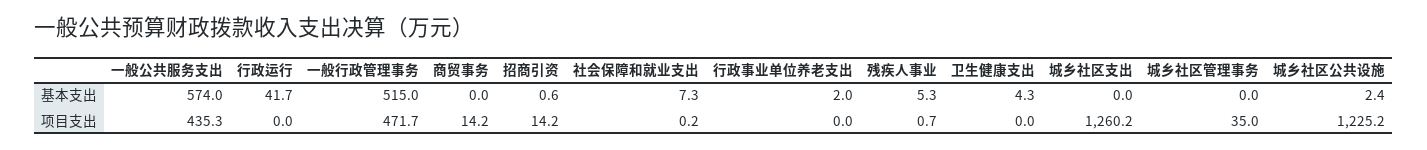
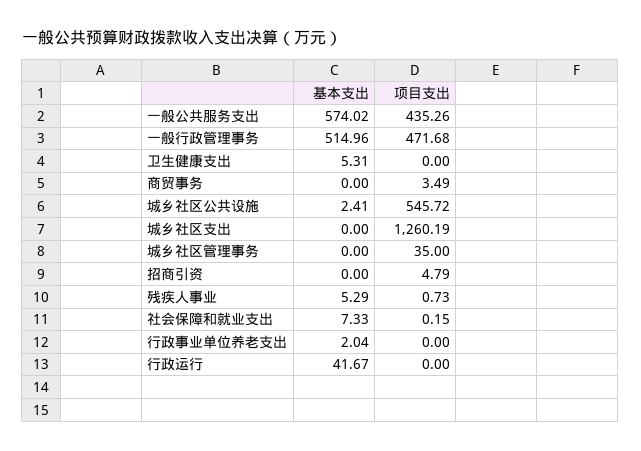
招商引资, 基本支出: 0.6 -> 0
卫生健康支出, 基本支出: 4.3 -> 5.31
商贸事务, 项目支出: 14.2 -> 3.49
招商引资, 项目支出: 14.2 -> 4.79
城乡社区公共设施, 项目支出: 1225.2 -> 545.72

